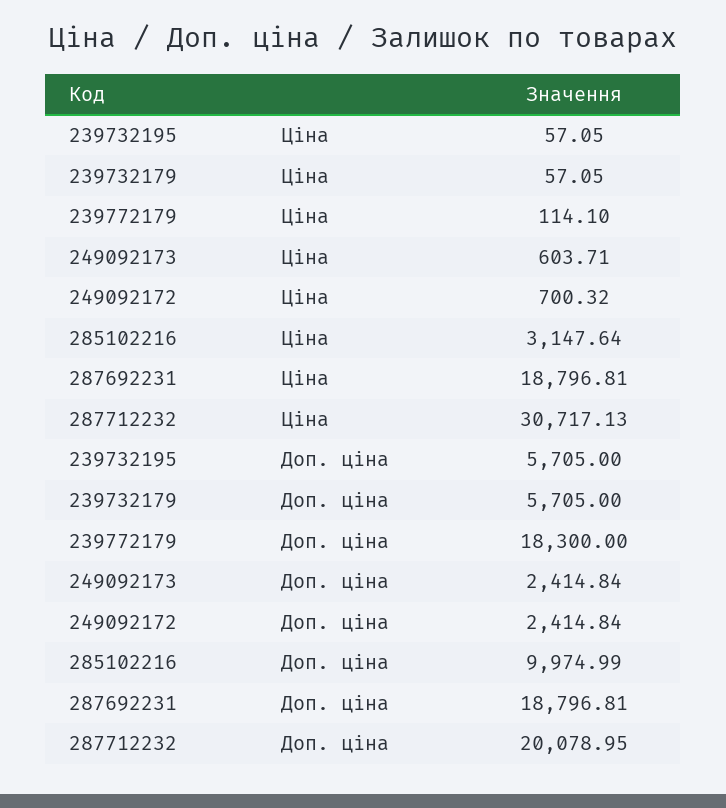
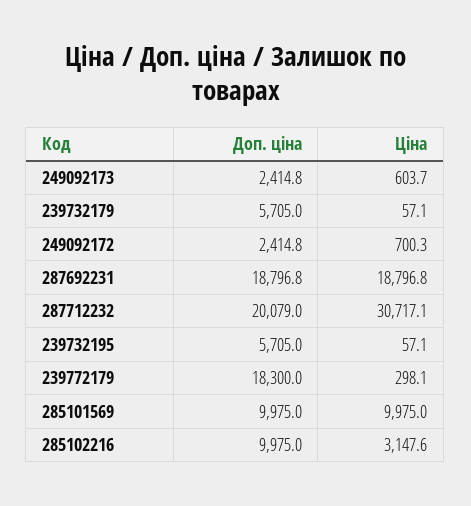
239772179, Ціна: 114.1 -> 298.1
285101569, Доп. ціна: none -> 9975
285101569, Ціна: none -> 9975

